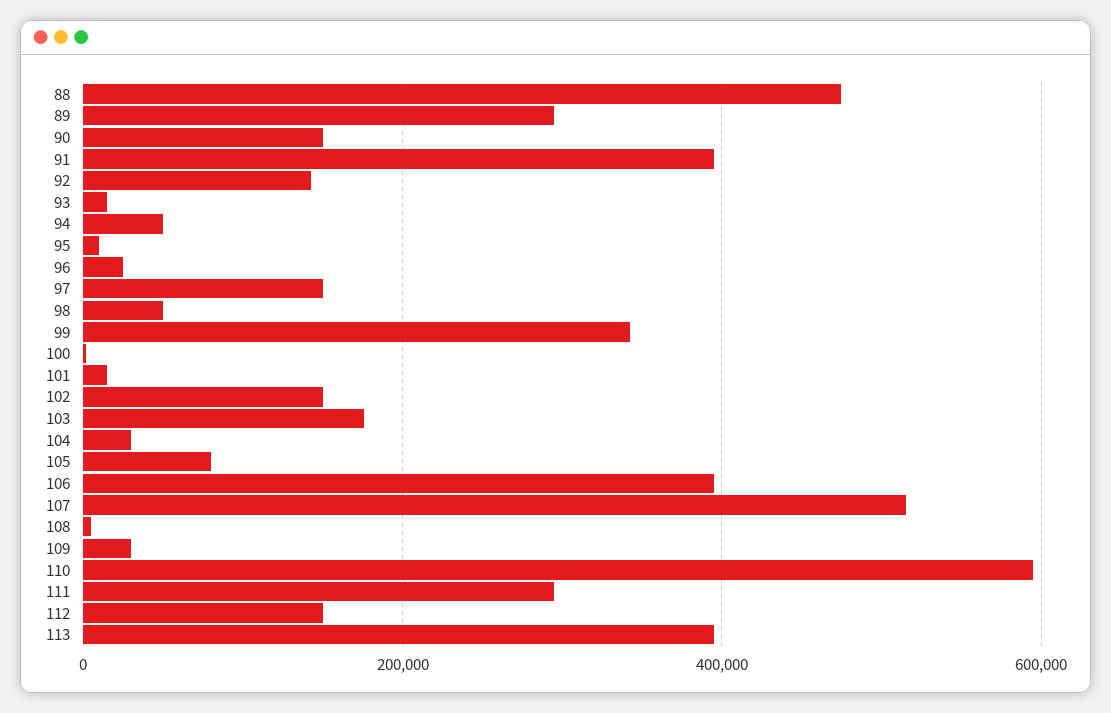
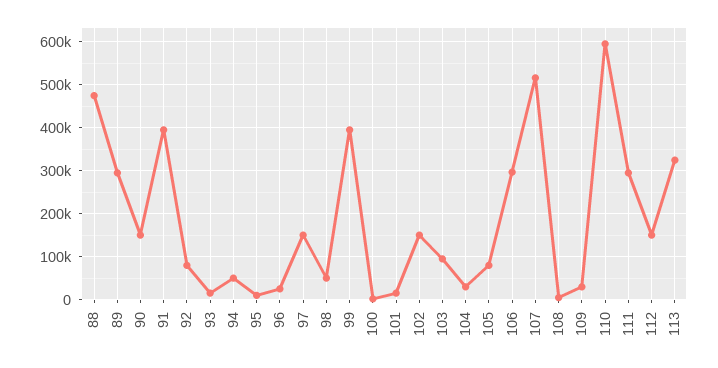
92: 140000 -> 80000
99: 340000 -> 400000
103: 180000 -> 100000
106: 400000 -> 300000
113: 400000 -> 320000

